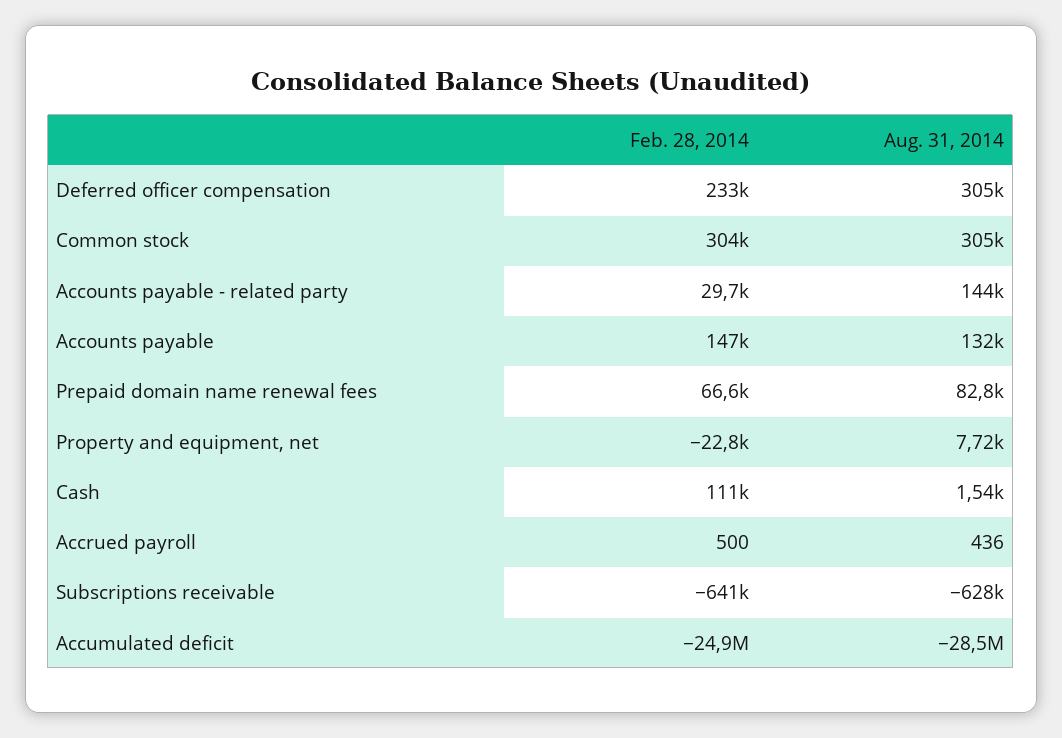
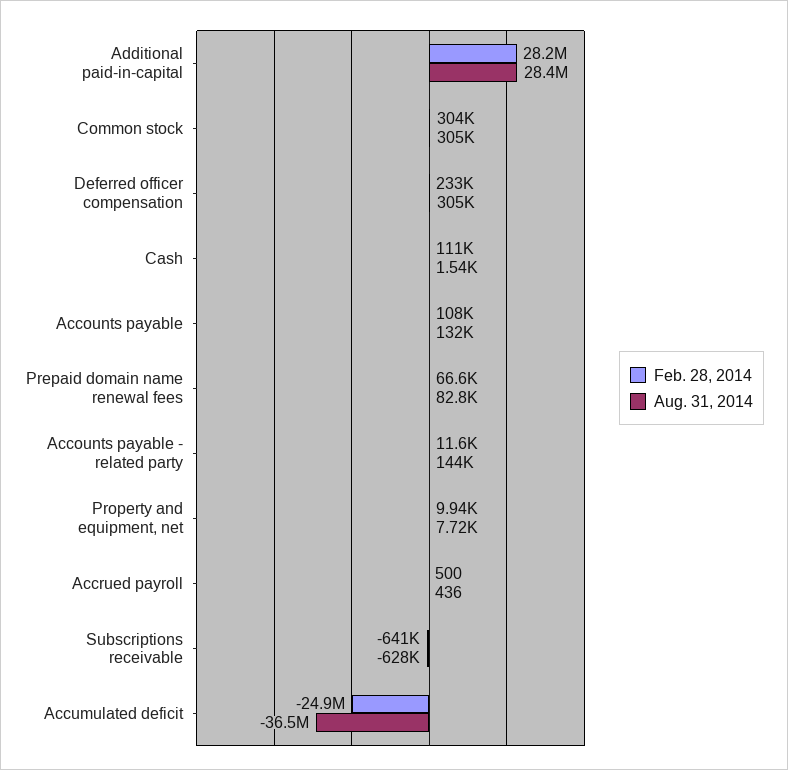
Feb. 28, 2014, Accounts payable - related party: 29700 -> 11600
Feb. 28, 2014, Accounts payable: 147000 -> 108000
Feb. 28, 2014, Property and equipment, net: -22800 -> 9940
Aug. 31, 2014, Accumulated deficit: -28500000 -> -36500000
Feb. 28, 2014, Additional paid-in-capital: none -> 28200000
Aug. 31, 2014, Additional paid-in-capital: none -> 28400000

